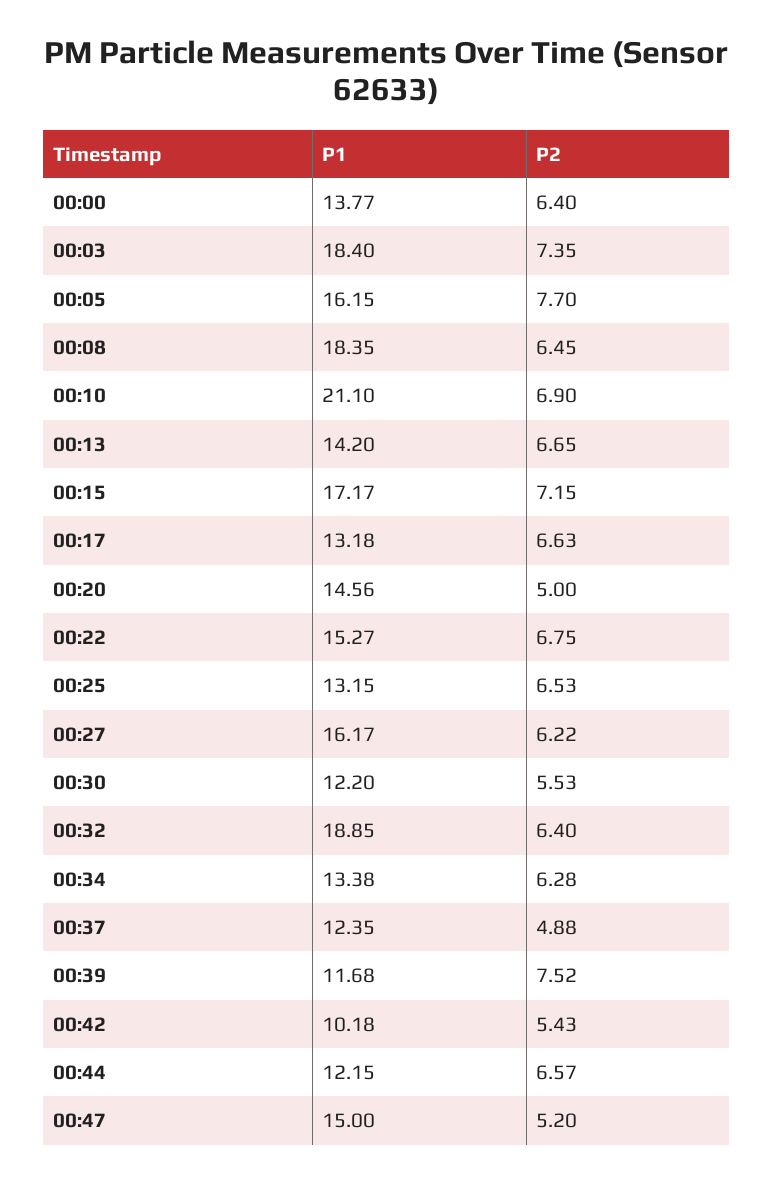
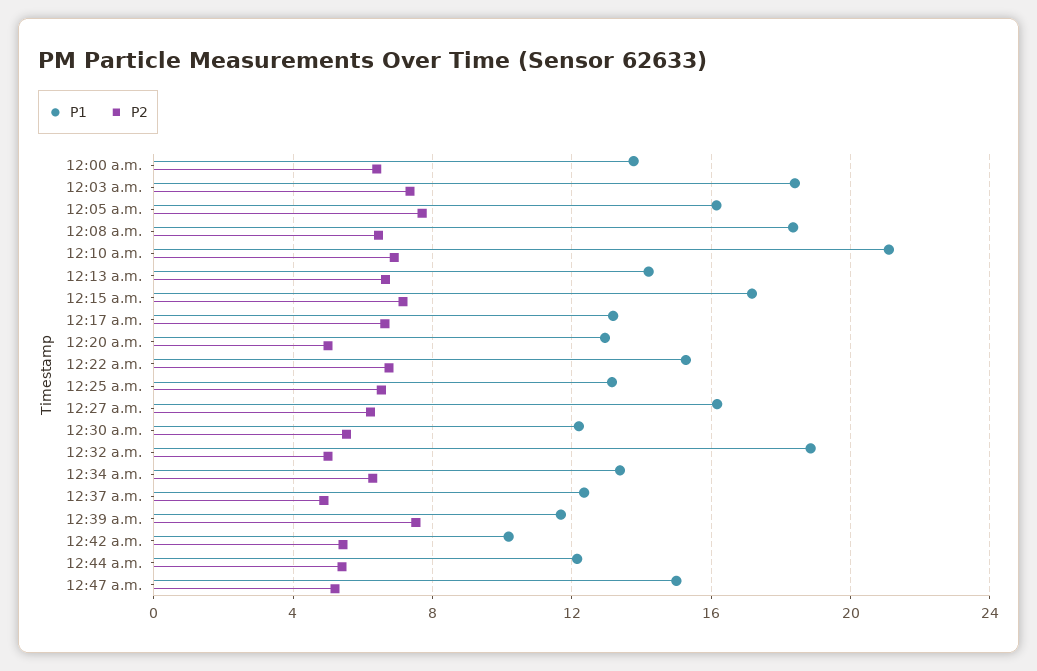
P1, 00:20: 14.56 -> 13
P2, 00:32: 6.4 -> 5
P2, 00:44: 6.57 -> 5.5

